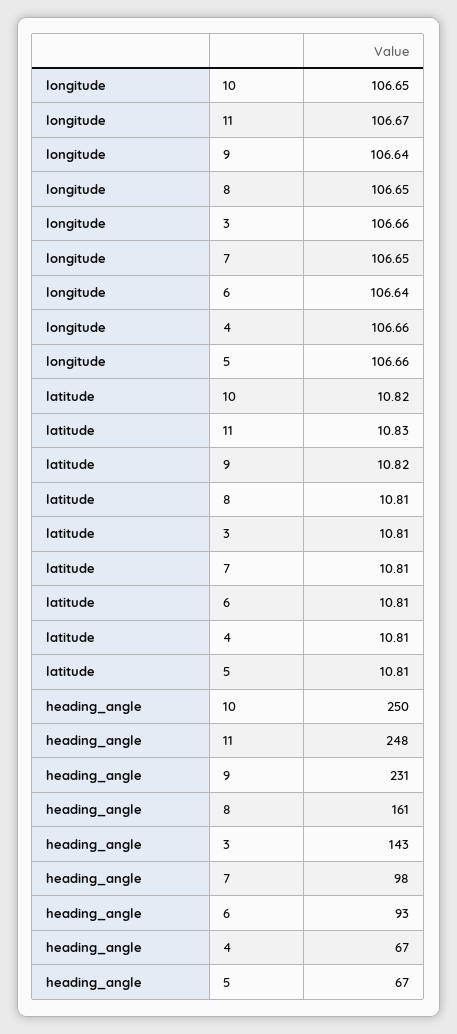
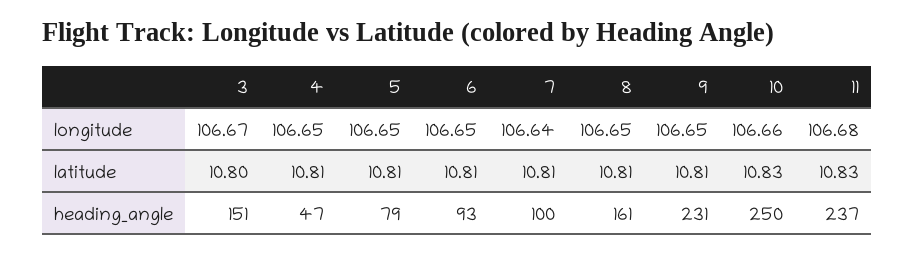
longitude, 10: 106.65 -> 106.66
longitude, 11: 106.67 -> 106.68
longitude, 9: 106.64 -> 106.65
longitude, 3: 106.66 -> 106.67
longitude, 7: 106.65 -> 106.64
longitude, 6: 106.64 -> 106.65
longitude, 4: 106.66 -> 106.65
longitude, 5: 106.66 -> 106.65
latitude, 10: 10.82 -> 10.83
latitude, 9: 10.82 -> 10.81
latitude, 3: 10.81 -> 10.8
heading_angle, 11: 248 -> 237
heading_angle, 3: 143 -> 151
heading_angle, 7: 98 -> 100
heading_angle, 4: 67 -> 47
heading_angle, 5: 67 -> 79

